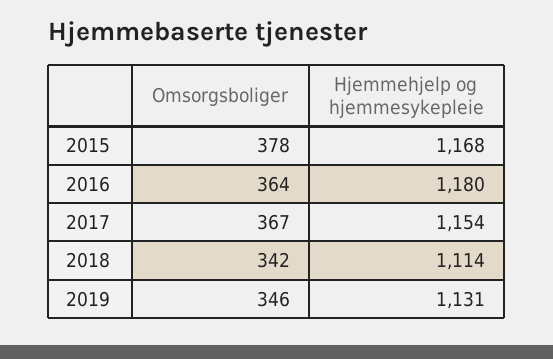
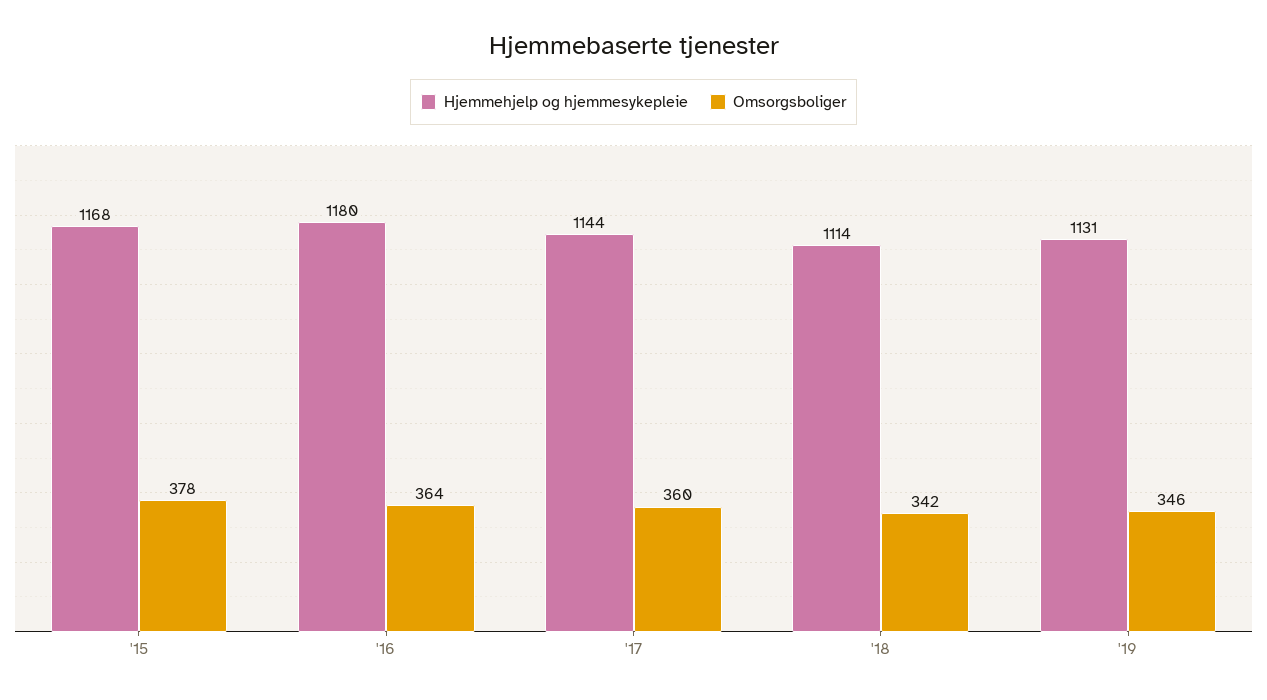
Omsorgsboliger, 2017: 367 -> 360
Hjemmehjelp og hjemmesykepleie, 2017: 1154 -> 1144

